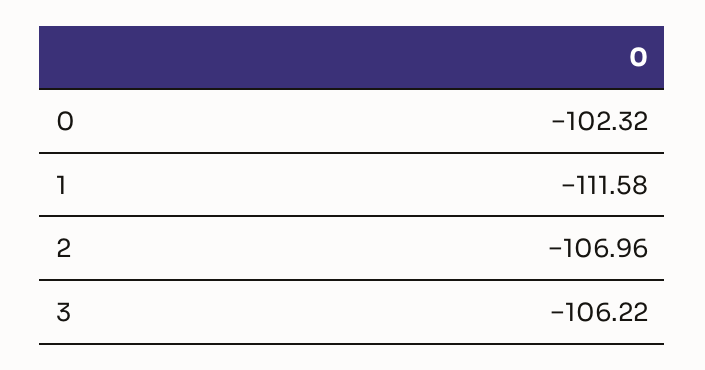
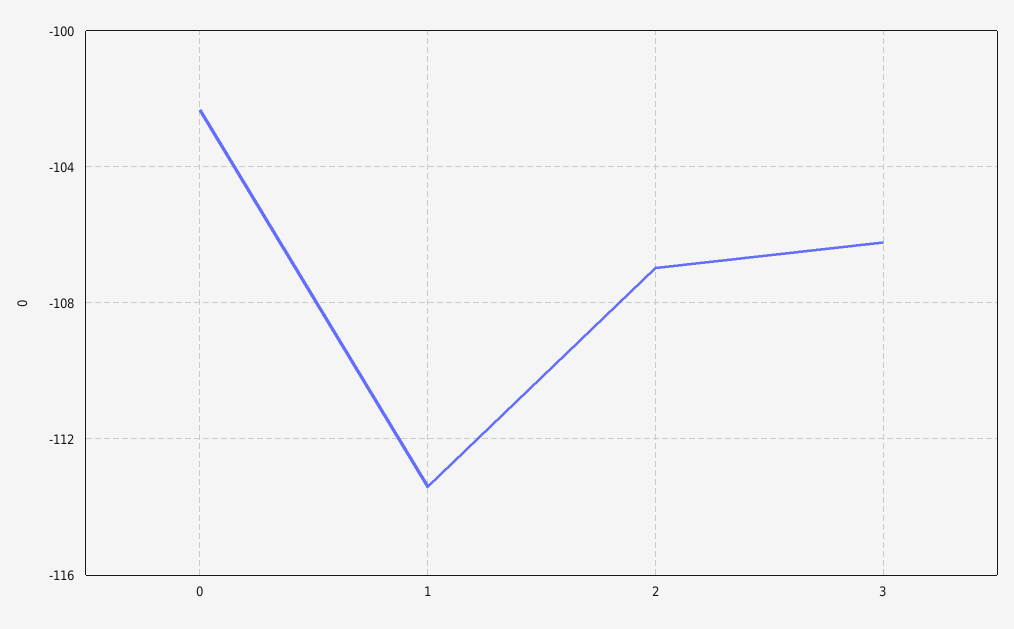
1: -111.58 -> -113.5

